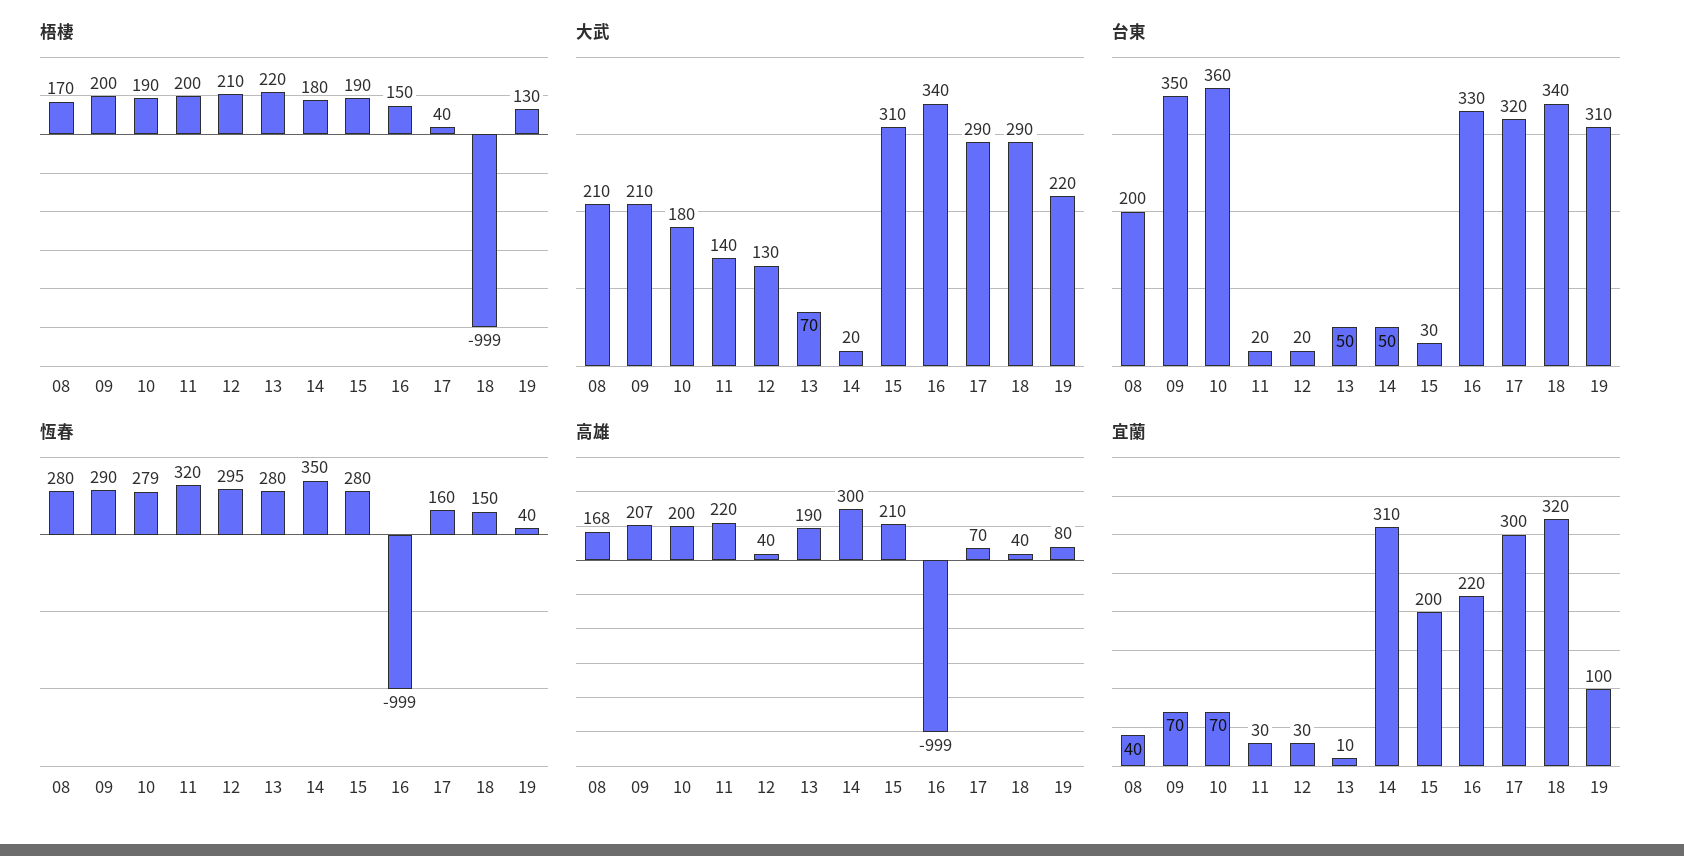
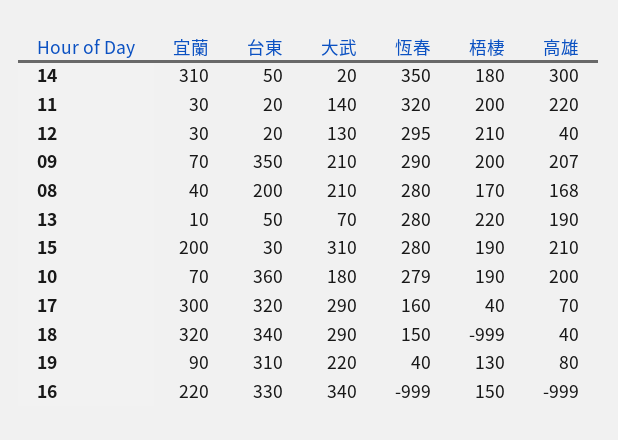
宜蘭, 19: 100 -> 90

